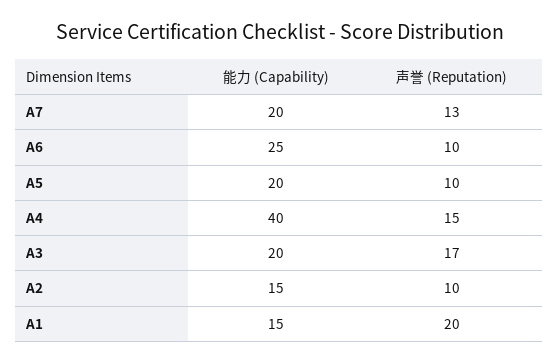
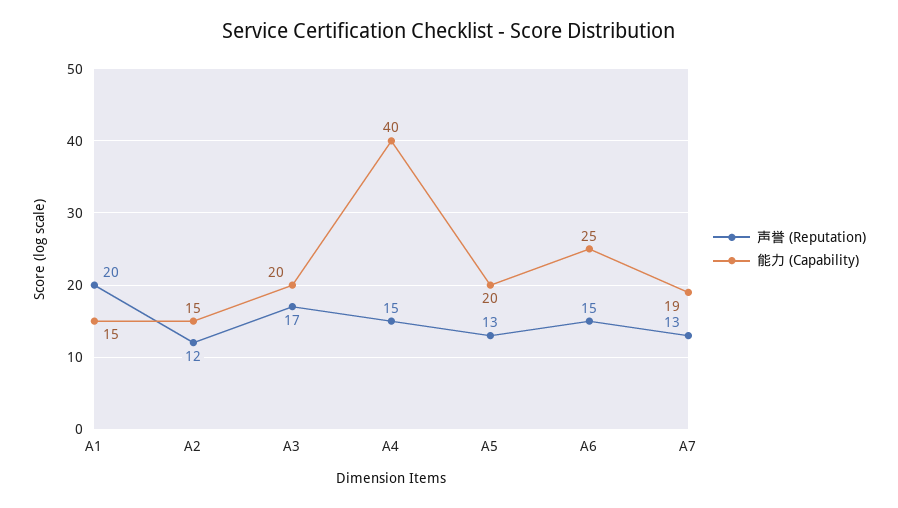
能力 (Capability), A7: 20 -> 19
声誉 (Reputation), A6: 10 -> 15
声誉 (Reputation), A5: 10 -> 13
声誉 (Reputation), A2: 10 -> 12

